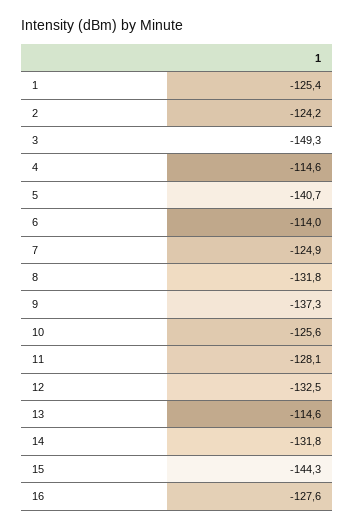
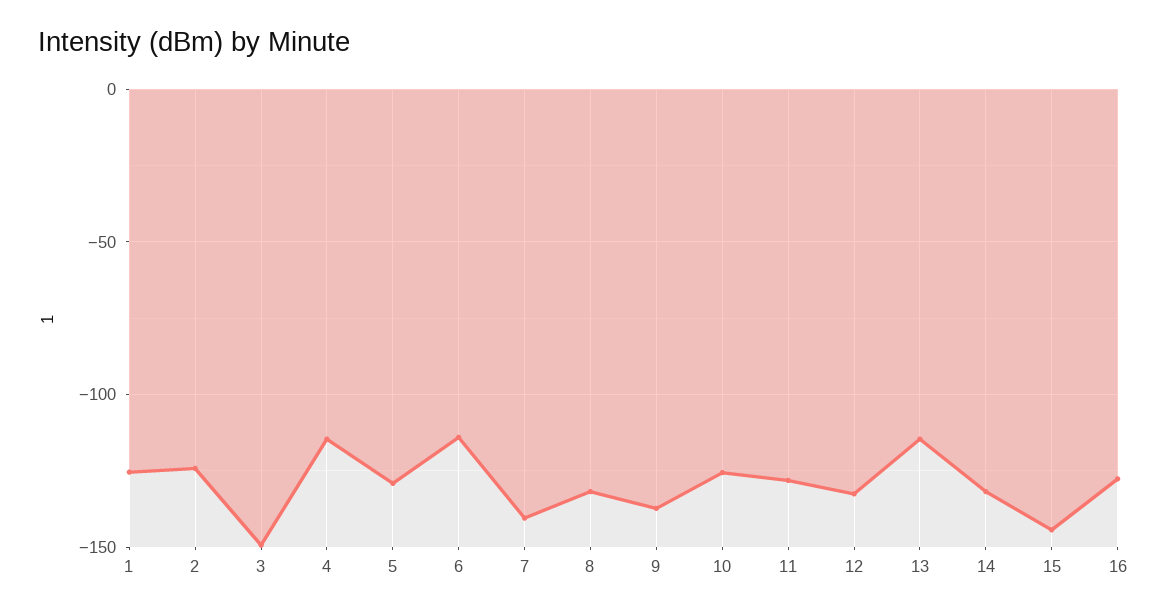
5: -140.7 -> -130
7: -124.9 -> -140

